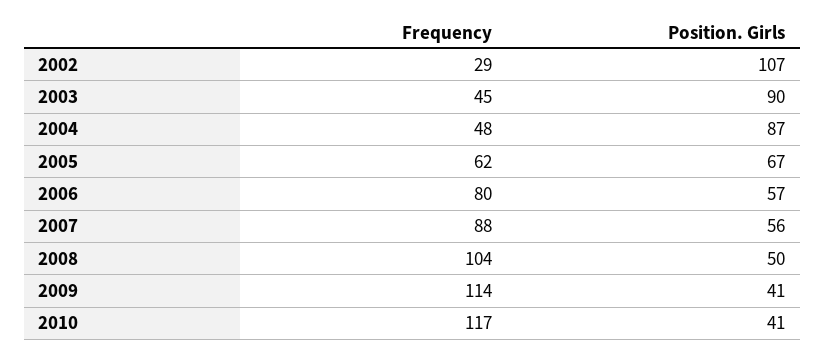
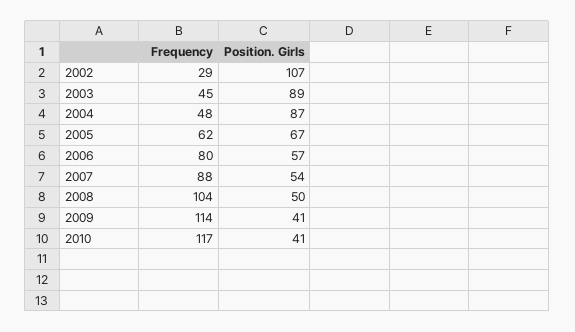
Position. Girls, 2003: 90 -> 89
Position. Girls, 2007: 56 -> 54

